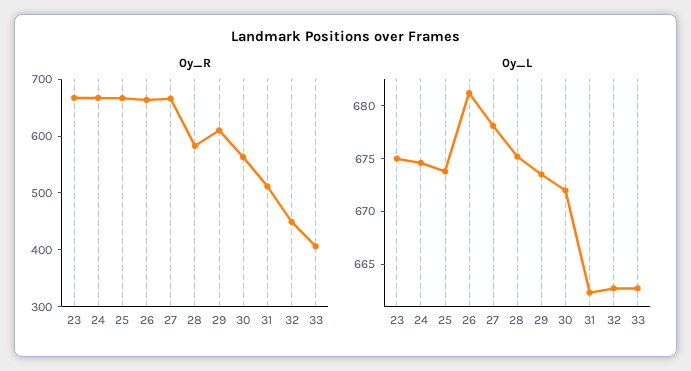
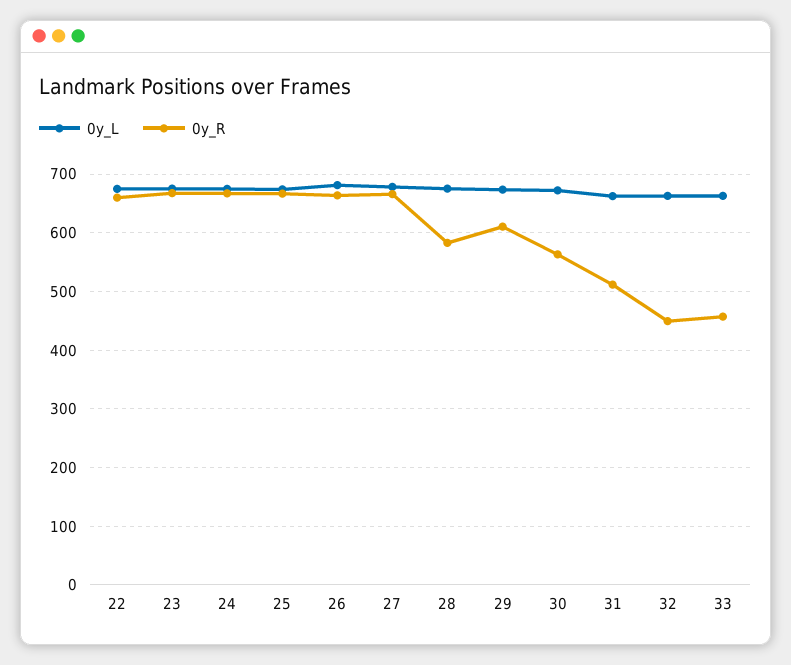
0y_R, 33: 400 -> 460
0y_L, 22: none -> 680
0y_R, 22: none -> 660

